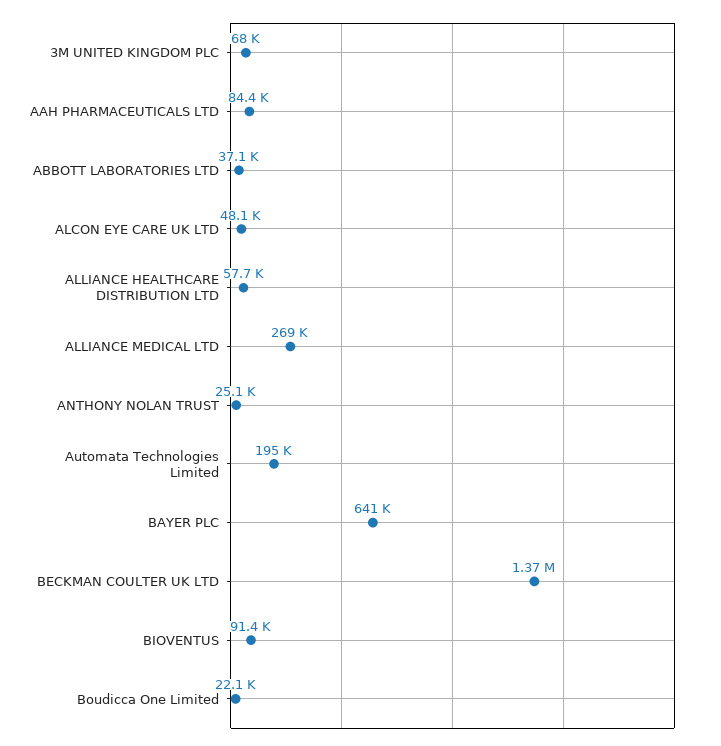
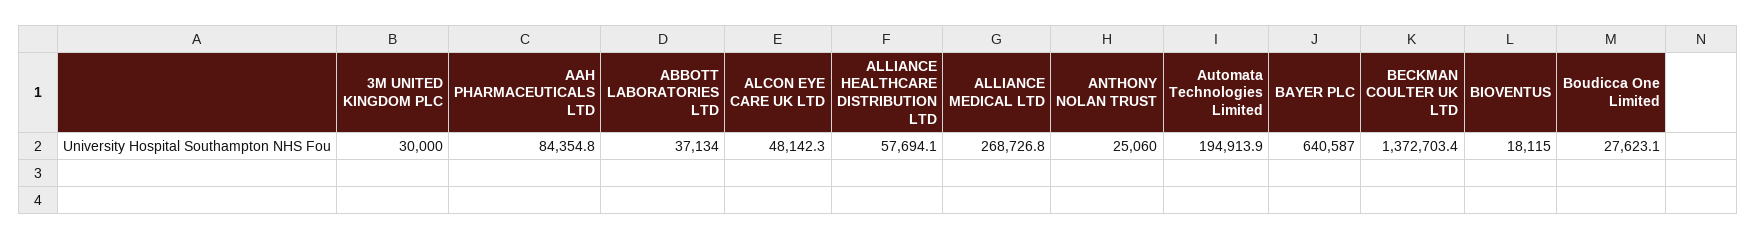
3M UNITED KINGDOM PLC: 68000 -> 30000
BIOVENTUS: 91400 -> 18115
Boudicca One Limited: 22100 -> 27623.1

